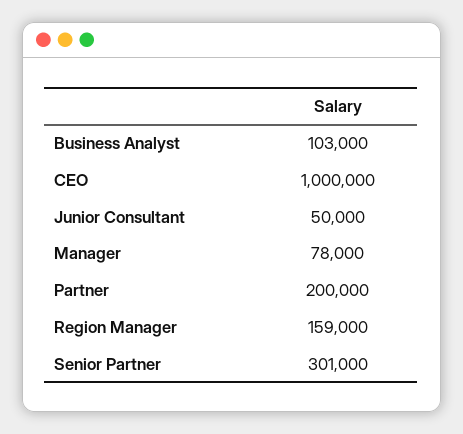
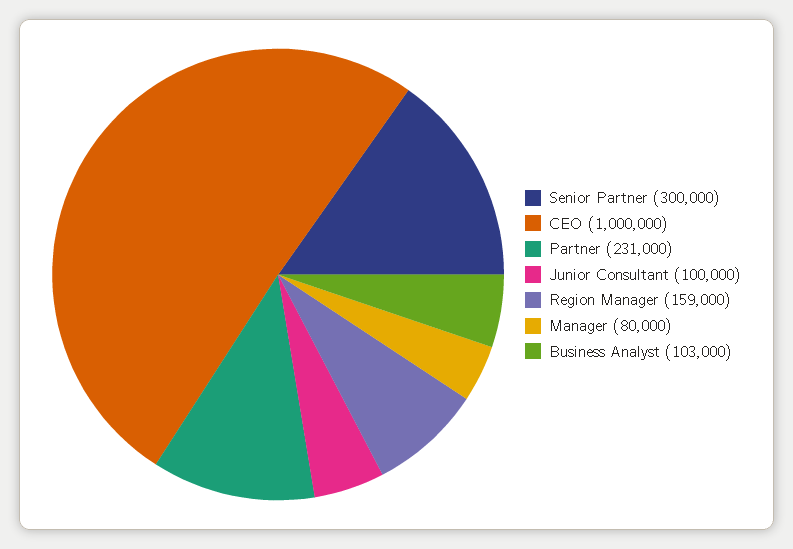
Junior Consultant: 50000 -> 100000
Manager: 78000 -> 80000
Partner: 200000 -> 231000
Senior Partner: 301000 -> 300000

